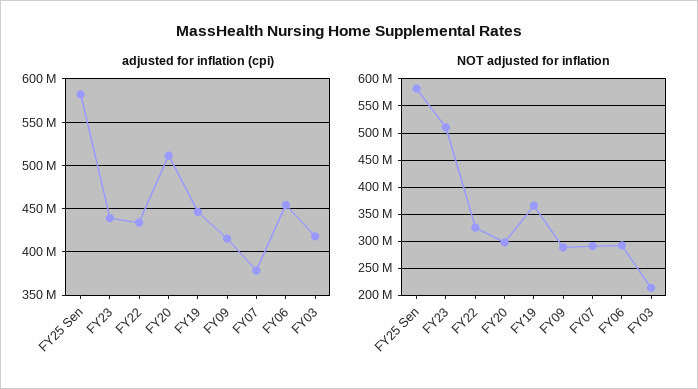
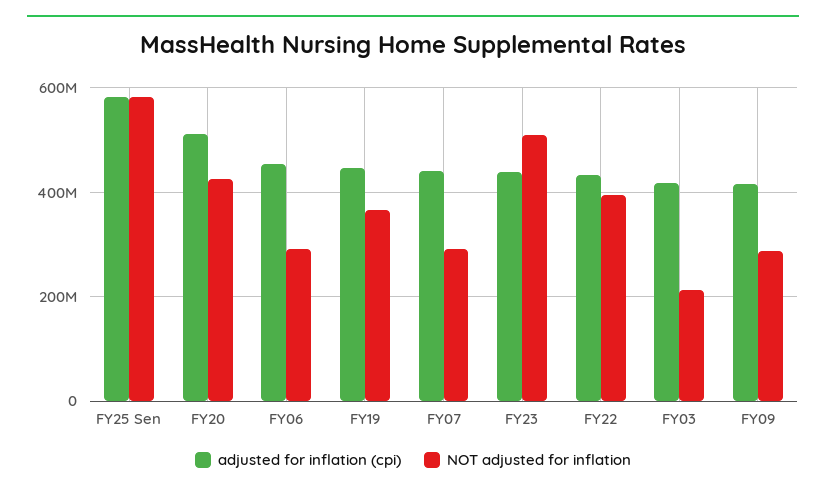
adjusted for inflation (cpi), FY07: 380000000 -> 440000000
NOT adjusted for inflation, FY22: 325000000 -> 400000000
NOT adjusted for inflation, FY20: 300000000 -> 420000000

